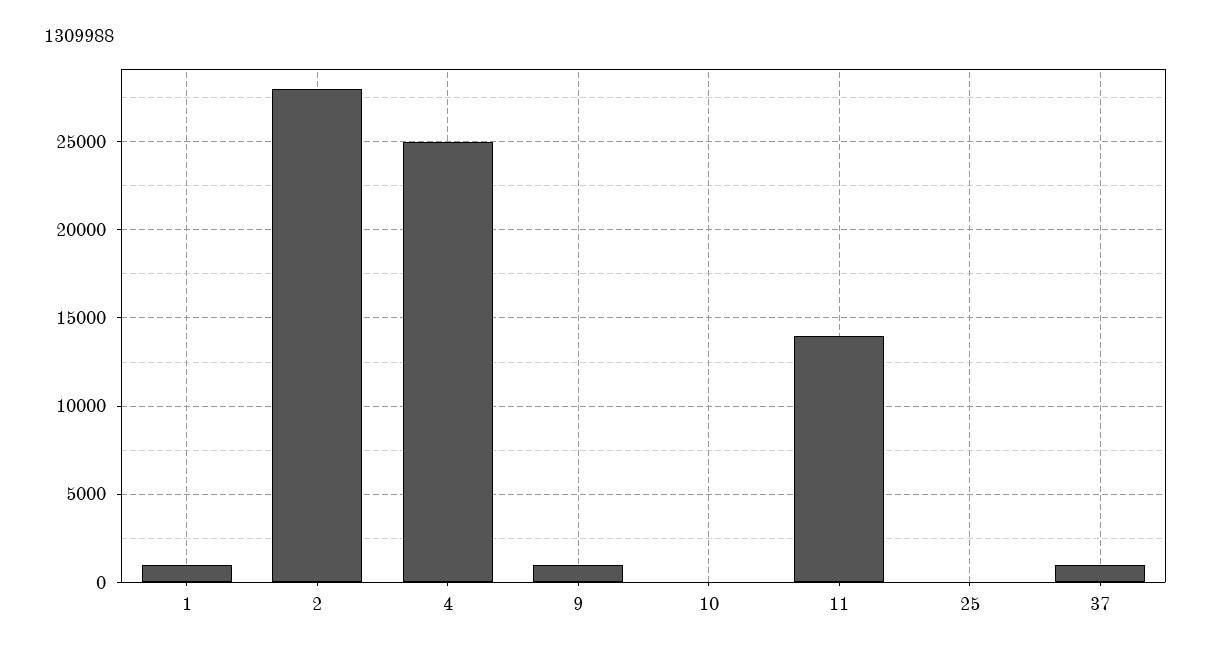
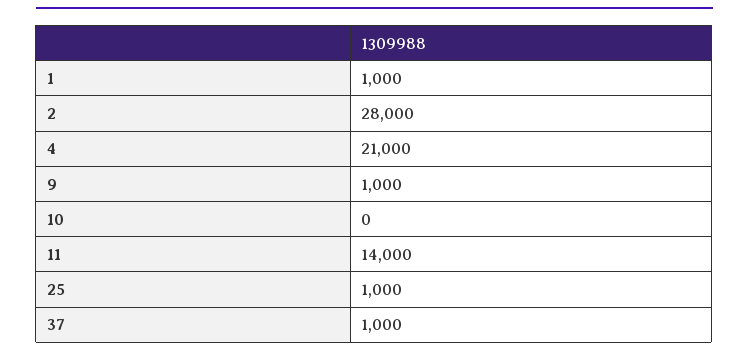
4: 25000 -> 21000
25: 0 -> 1000

